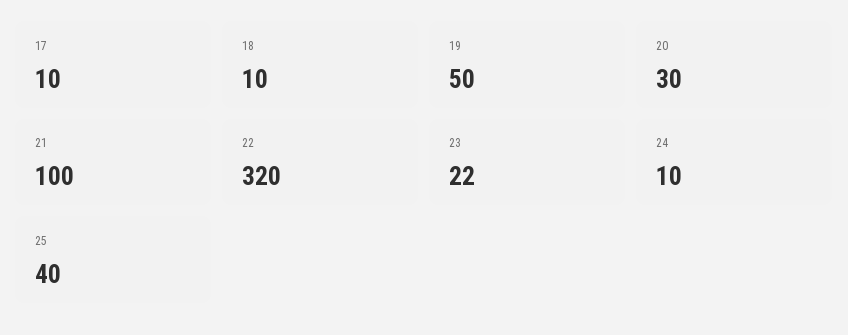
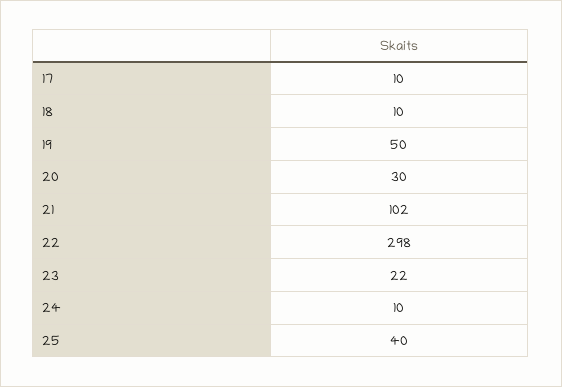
21: 100 -> 102
22: 320 -> 298

